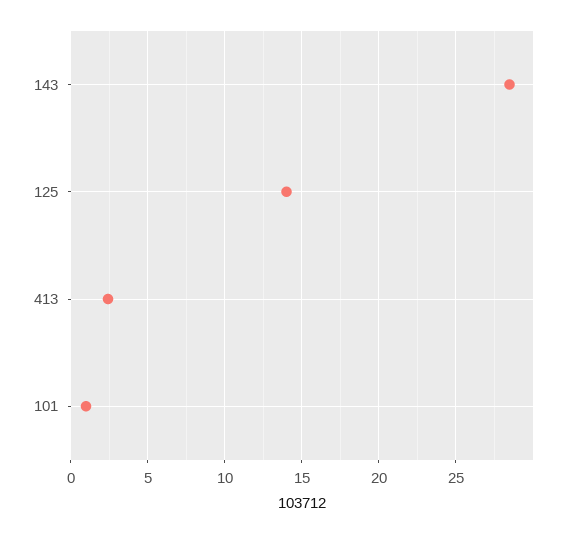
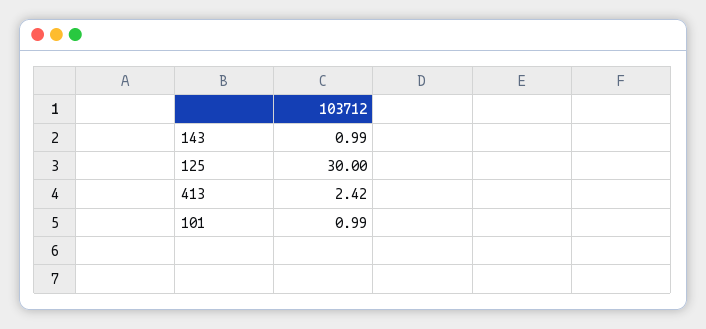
143: 28.5 -> 0.99
125: 14 -> 30

